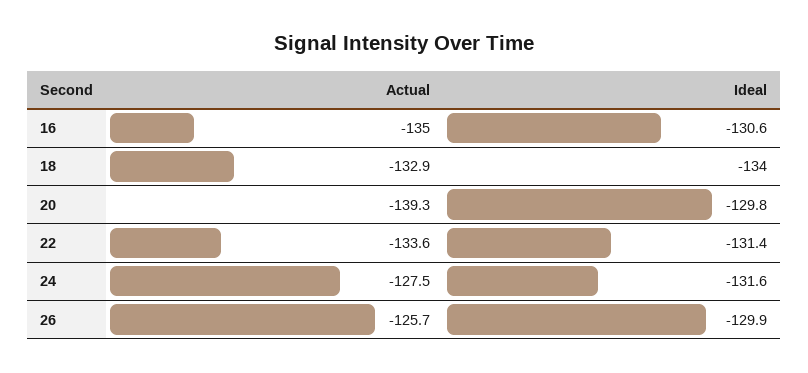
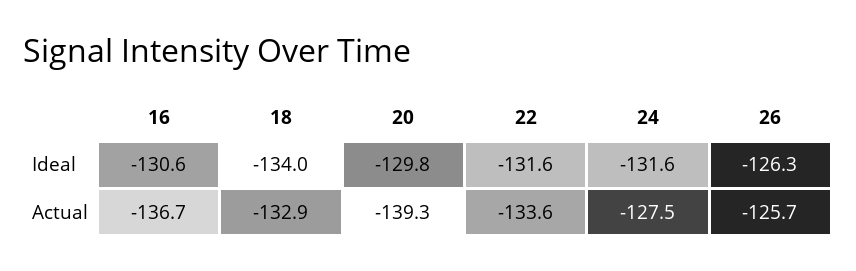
Actual, 16: -135 -> -136.7
Ideal, 22: -131.4 -> -131.6
Ideal, 26: -129.9 -> -126.3

